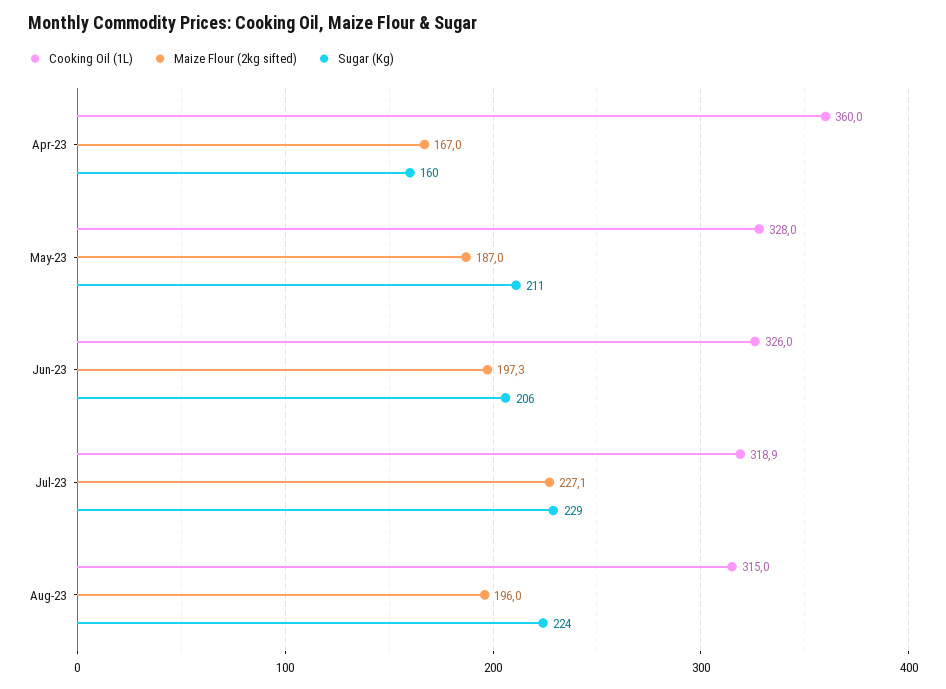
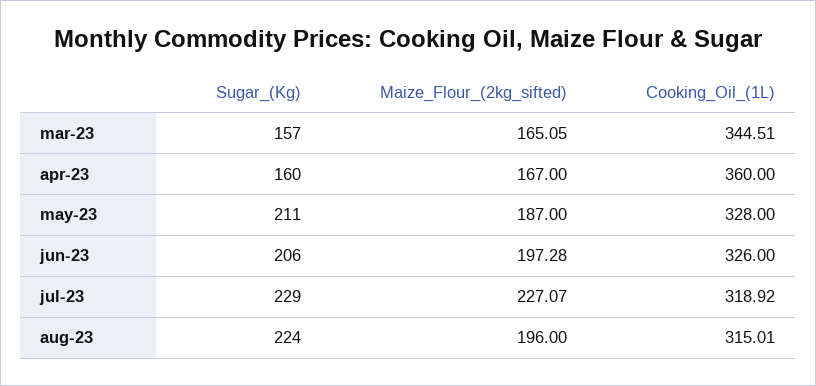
Sugar (Kg), mar-23: none -> 157
Maize Flour (2kg sifted), mar-23: none -> 165.05
Cooking Oil (1L), mar-23: none -> 344.51

